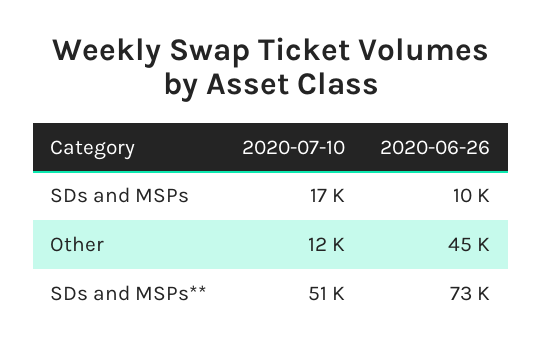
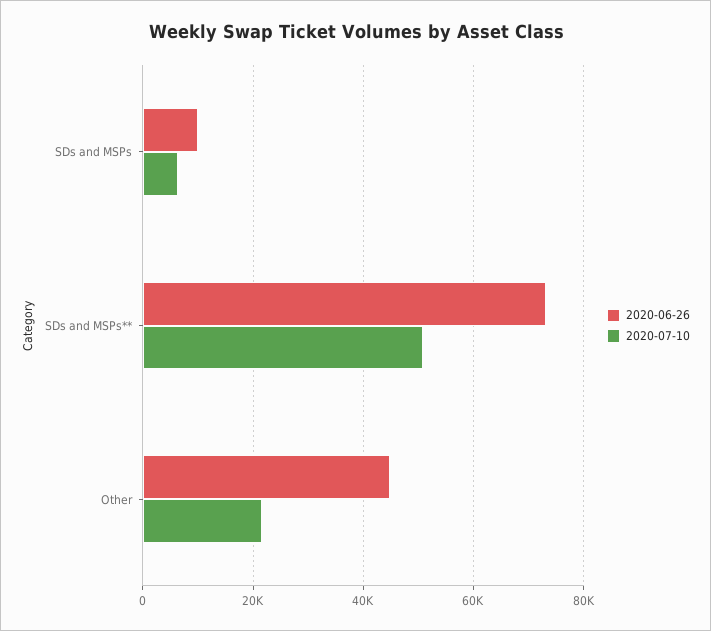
2020-07-10, SDs and MSPs: 17000 -> 6000
2020-07-10, Other: 12000 -> 22000

